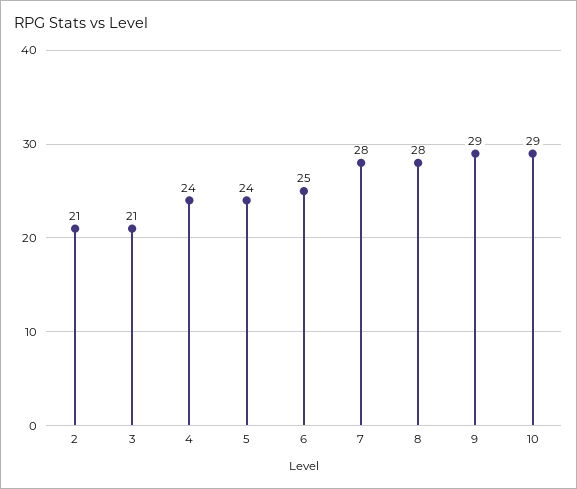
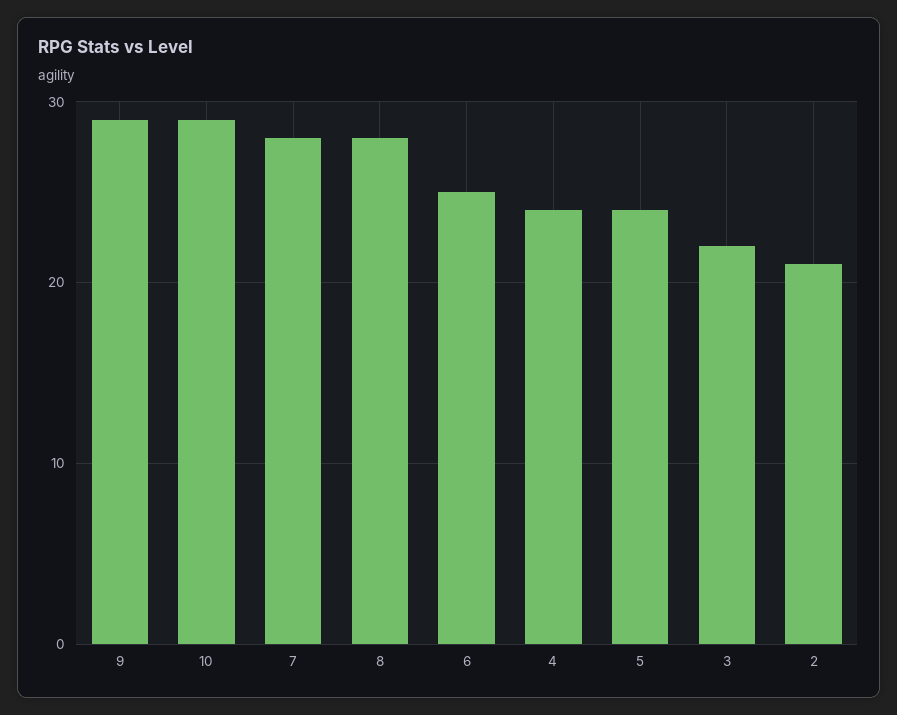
3: 21 -> 22

